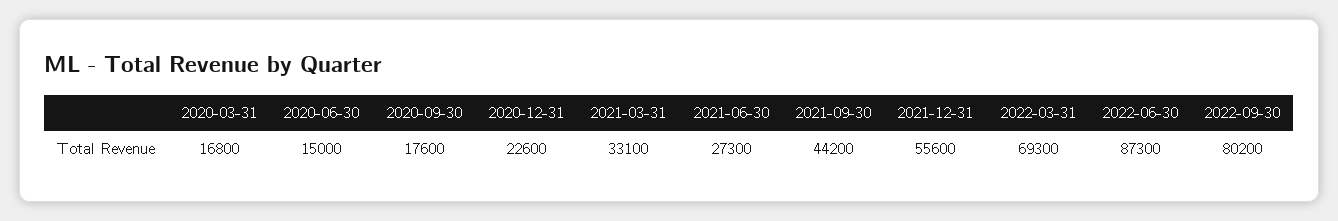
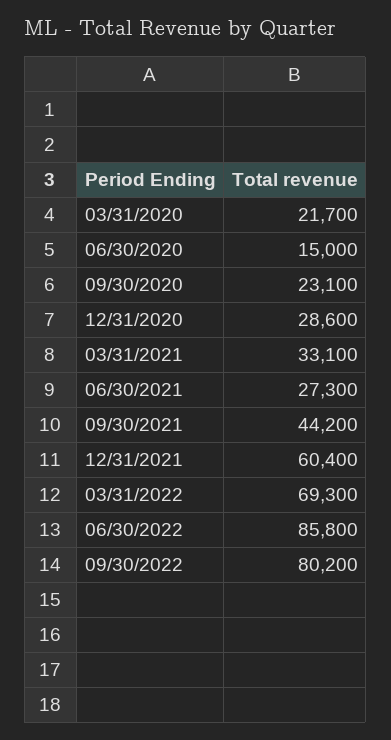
2020-03-31: 16800 -> 21700
2020-09-30: 17600 -> 23100
2020-12-31: 22600 -> 28600
2021-12-31: 55600 -> 60400
2022-06-30: 87300 -> 85800

